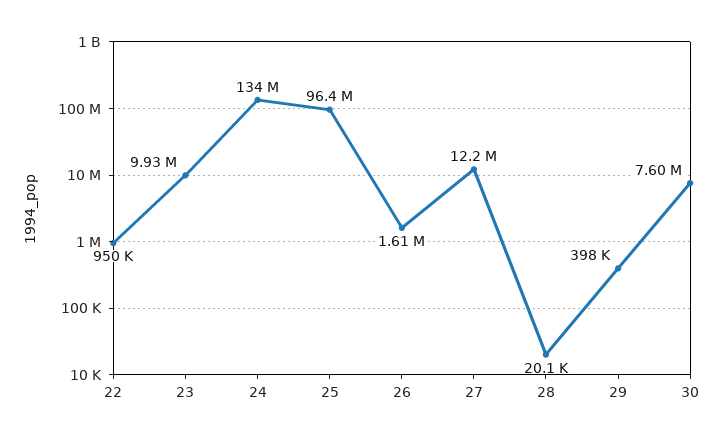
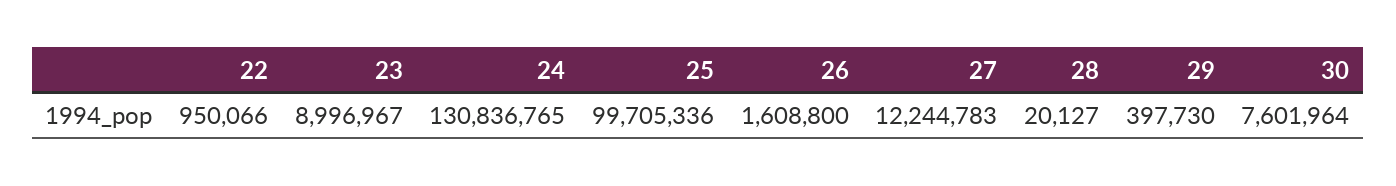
23: 9930000 -> 8996967
24: 134000000 -> 130836765
25: 96400000 -> 99705336

